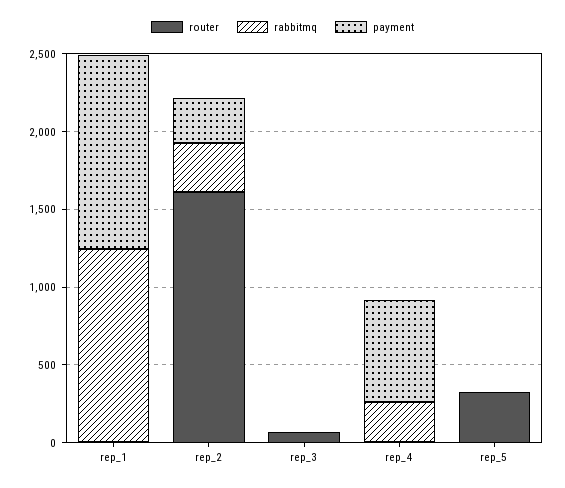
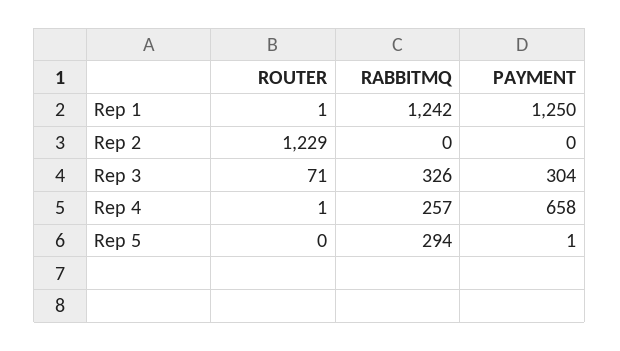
router, rep_2: 1600 -> 1229
rabbitmq, rep_2: 300 -> 0
payment, rep_2: 300 -> 0
rabbitmq, rep_3: 0 -> 326
payment, rep_3: 0 -> 304
router, rep_5: 300 -> 0
rabbitmq, rep_5: 0 -> 294

